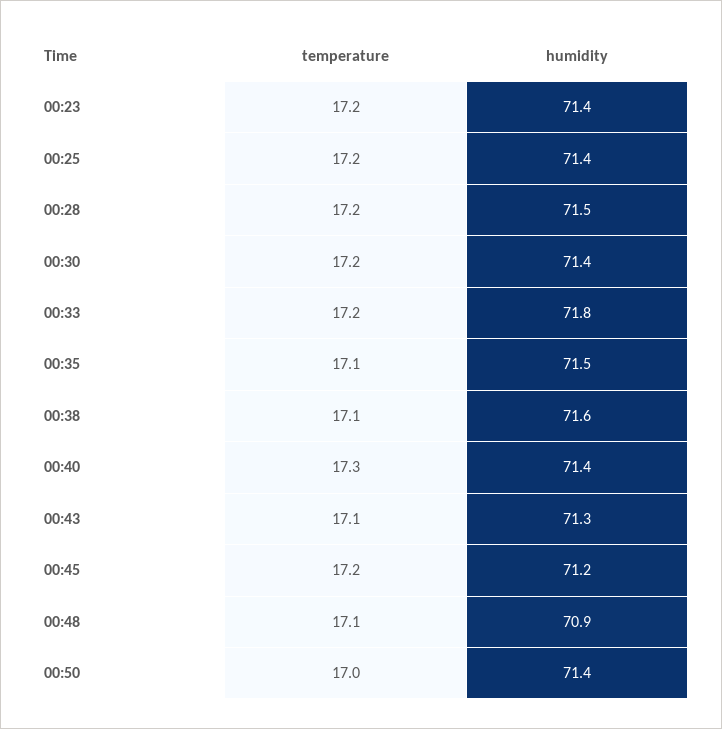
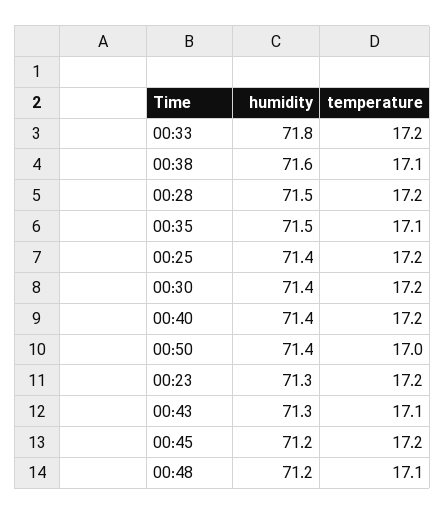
humidity, 00:23: 71.4 -> 71.3
temperature, 00:40: 17.3 -> 17.2
humidity, 00:48: 70.9 -> 71.2

